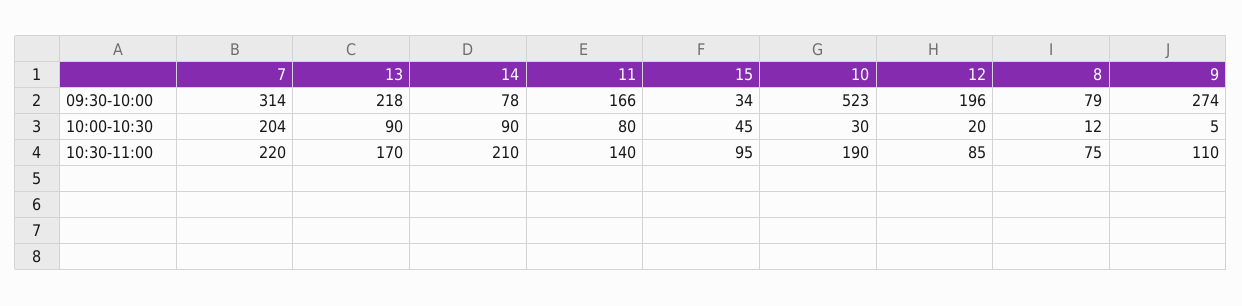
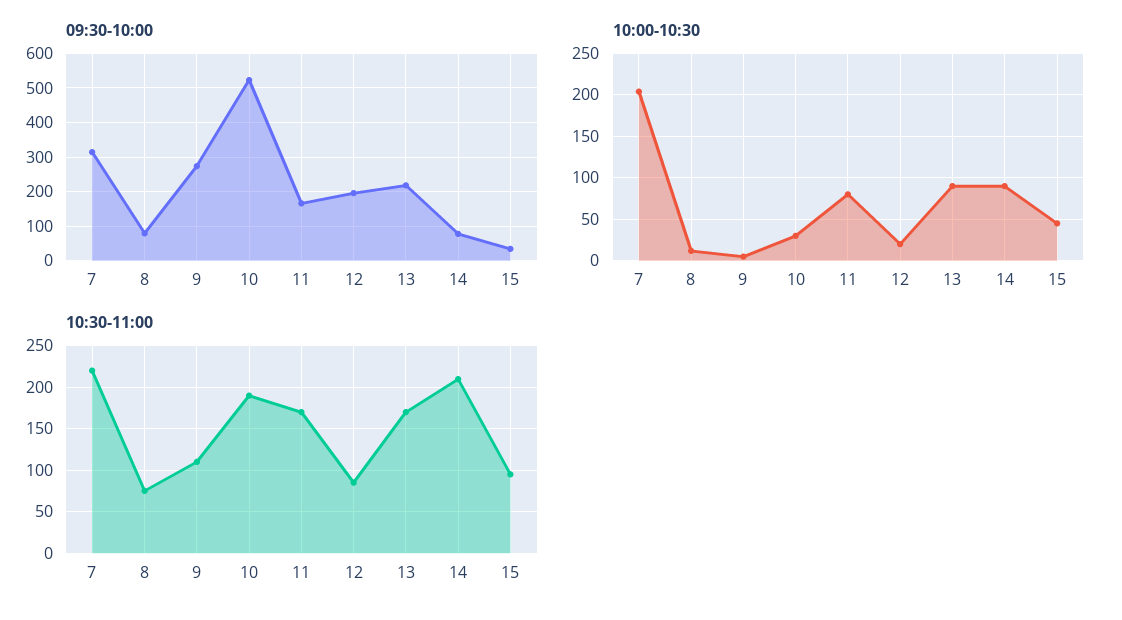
10:30-11:00, 11: 140 -> 170

